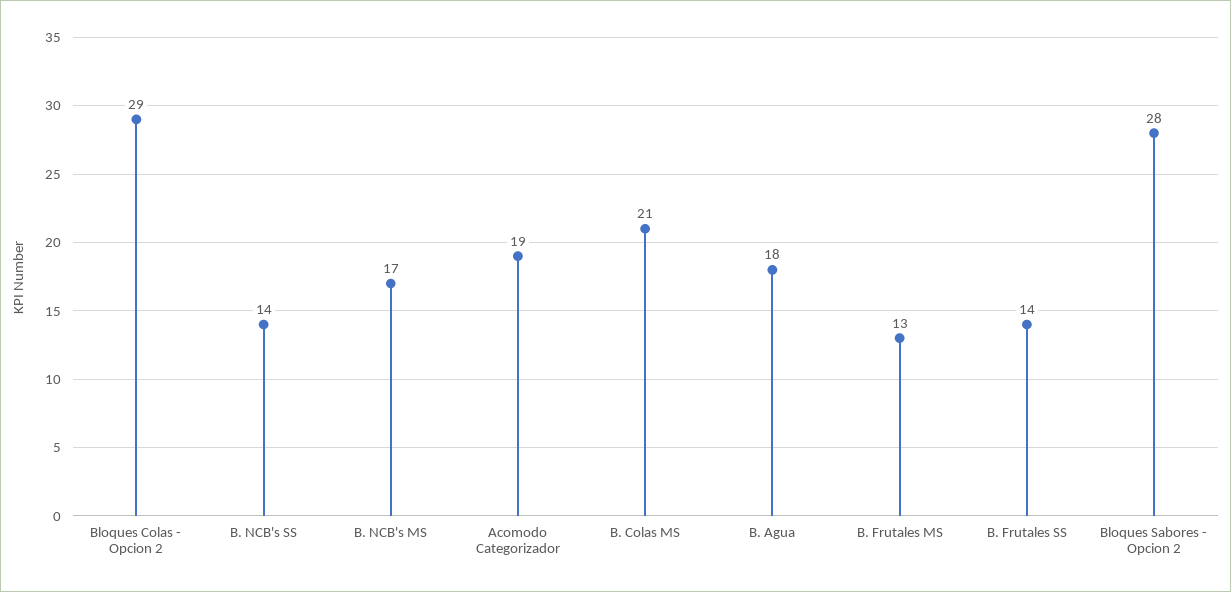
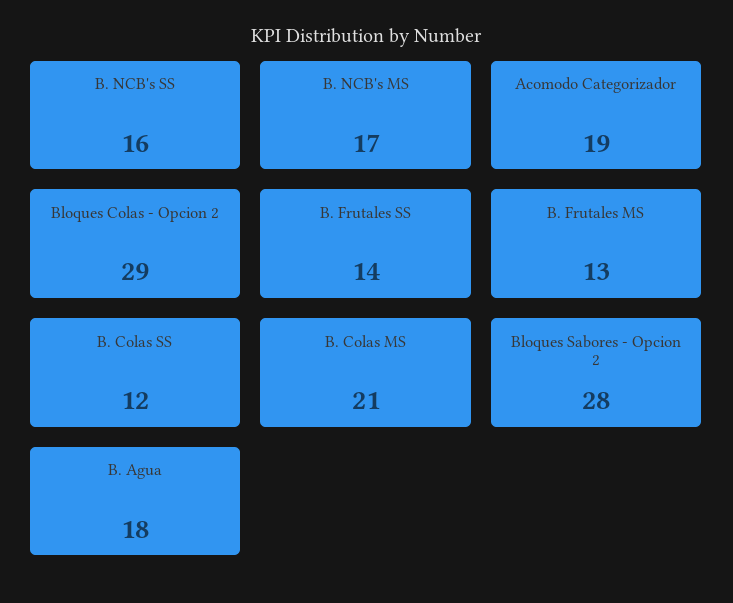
B. NCB's SS: 14 -> 16
B. Colas SS: none -> 12

